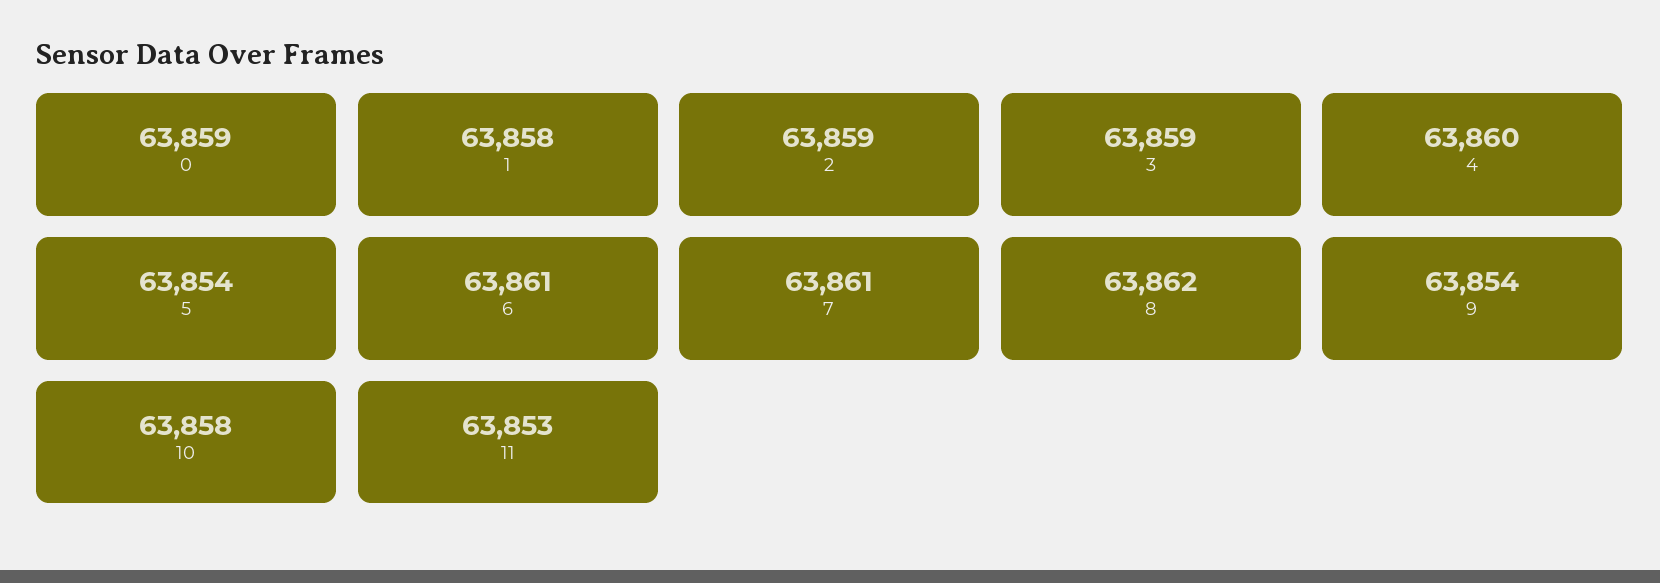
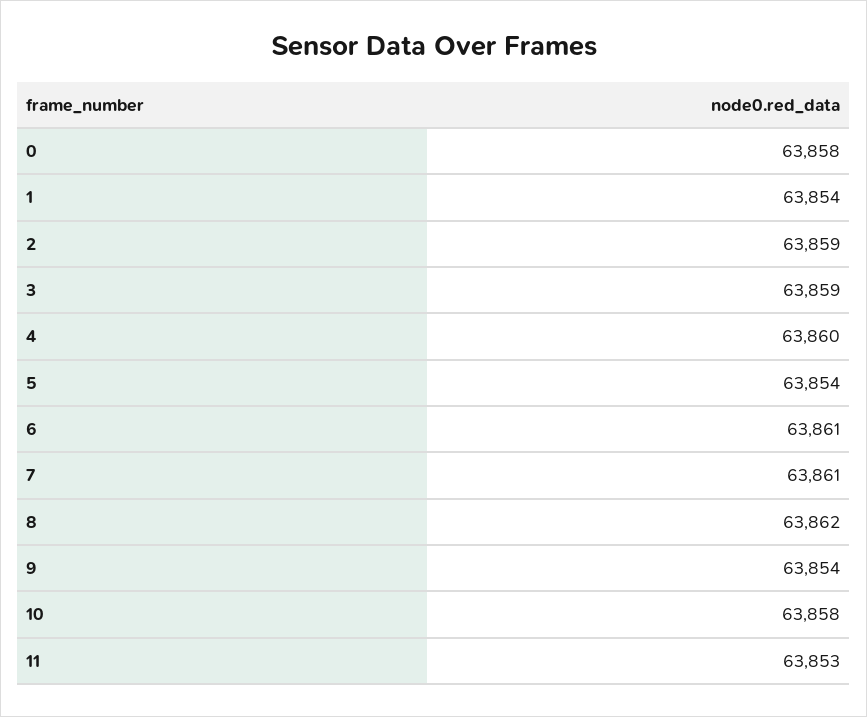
0: 63859 -> 63858
1: 63858 -> 63854

